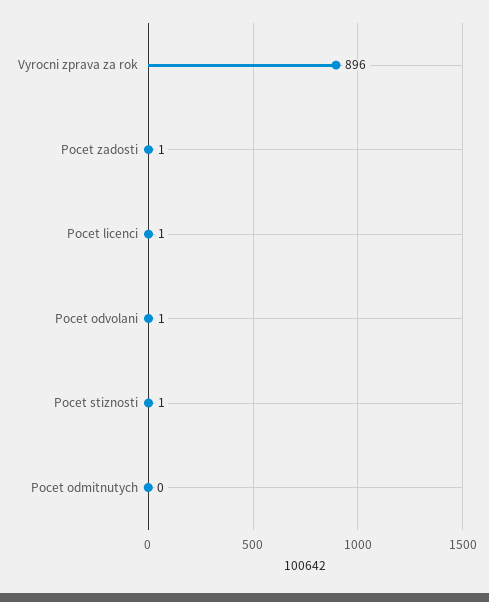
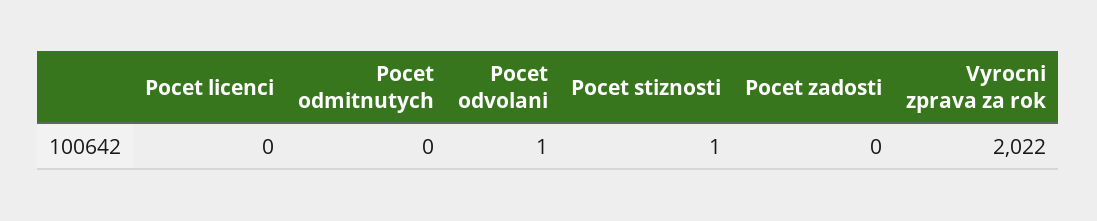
Vyrocni zprava za rok: 896 -> 2022
Pocet zadosti: 1 -> 0
Pocet licenci: 1 -> 0

